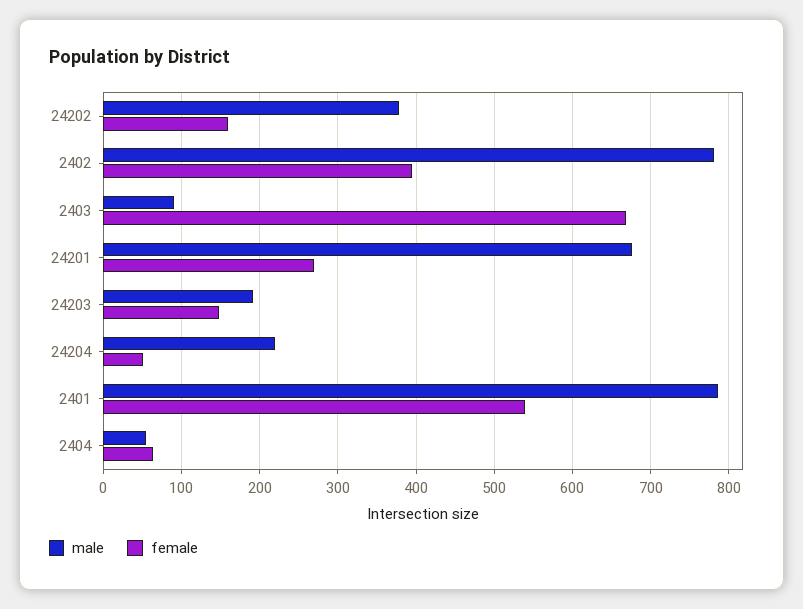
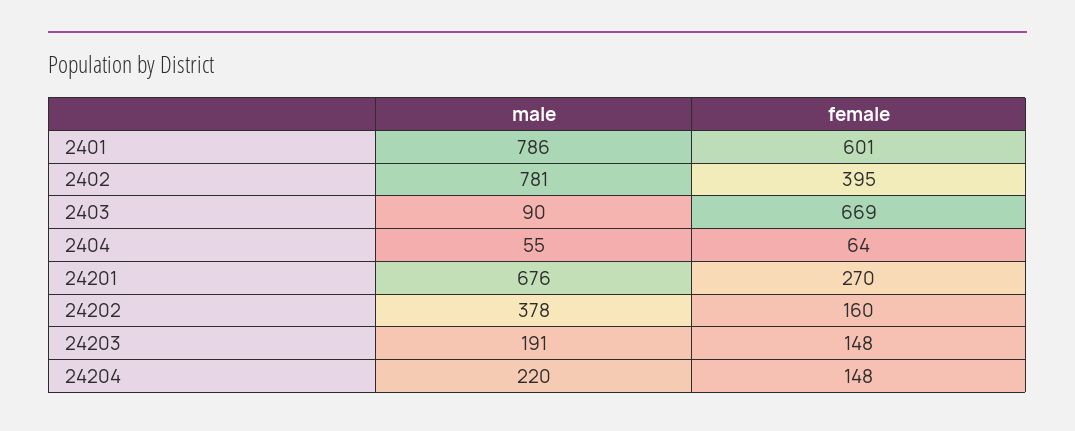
female, 24204: 50 -> 148
female, 2401: 540 -> 601

